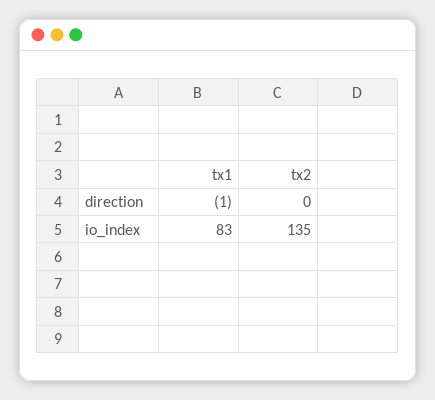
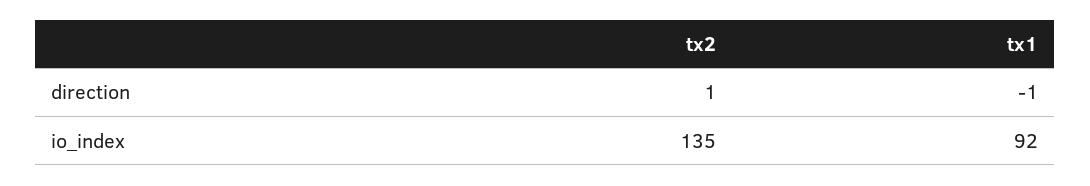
tx2, direction: 0 -> 1
tx1, io_index: 83 -> 92

